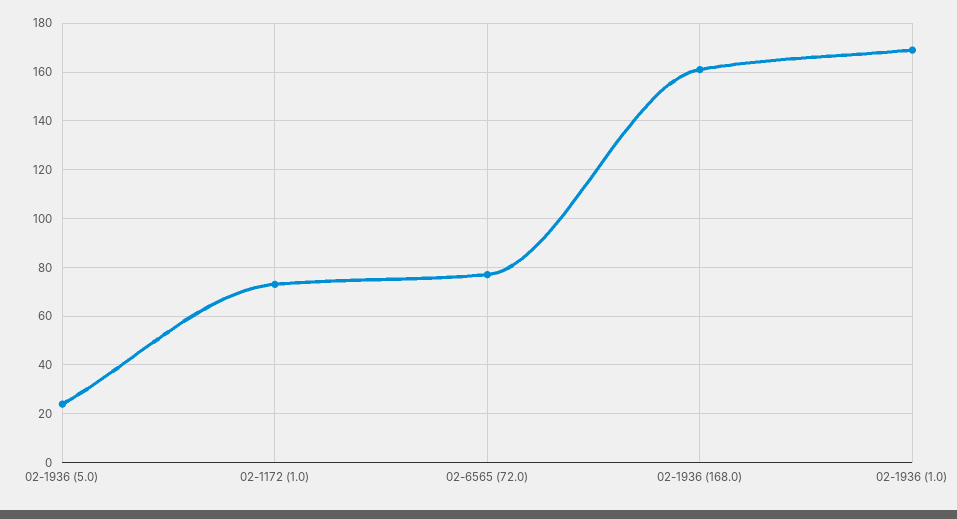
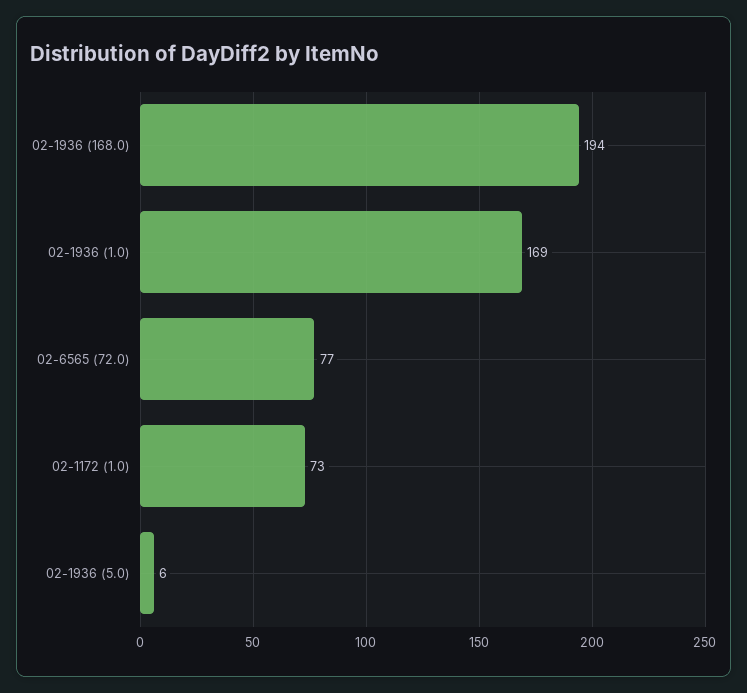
02-1936 (5.0): 25 -> 6
02-1936 (168.0): 160 -> 194

